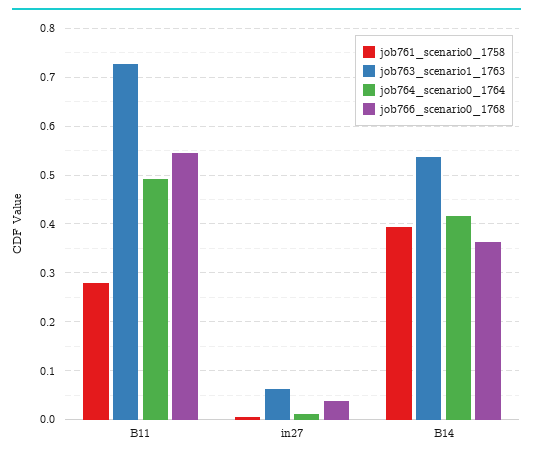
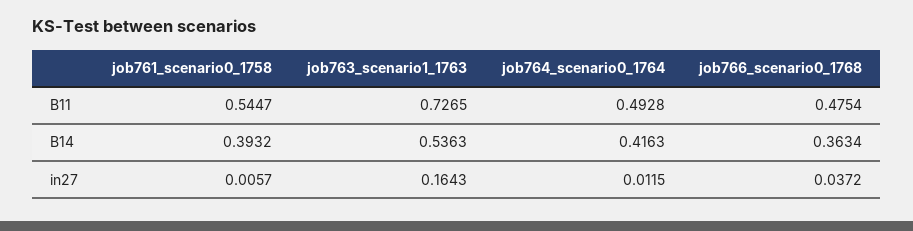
job761_scenario0_1758, B11: 0.28 -> 0.5447
job766_scenario0_1768, B11: 0.54 -> 0.4754
job763_scenario1_1763, in27: 0.06 -> 0.1643

